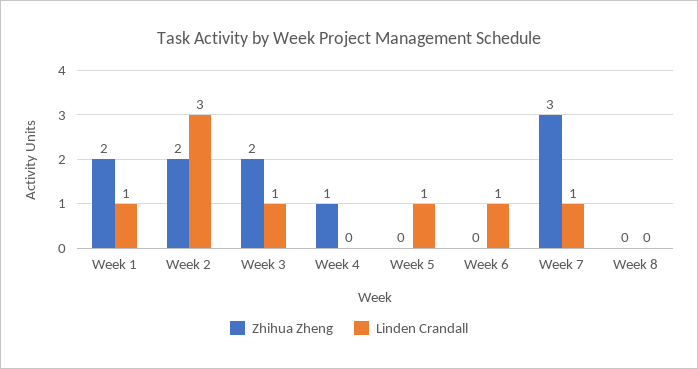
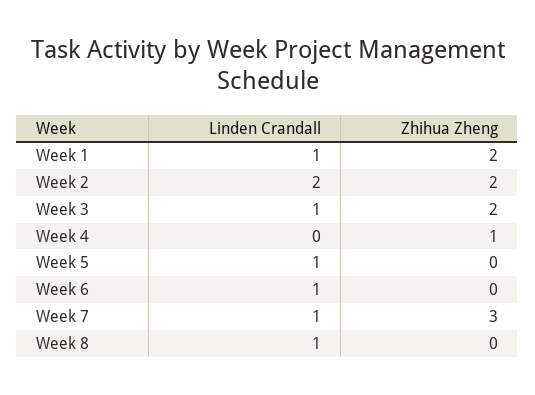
Linden Crandall, Week 2: 3 -> 2
Linden Crandall, Week 8: 0 -> 1

